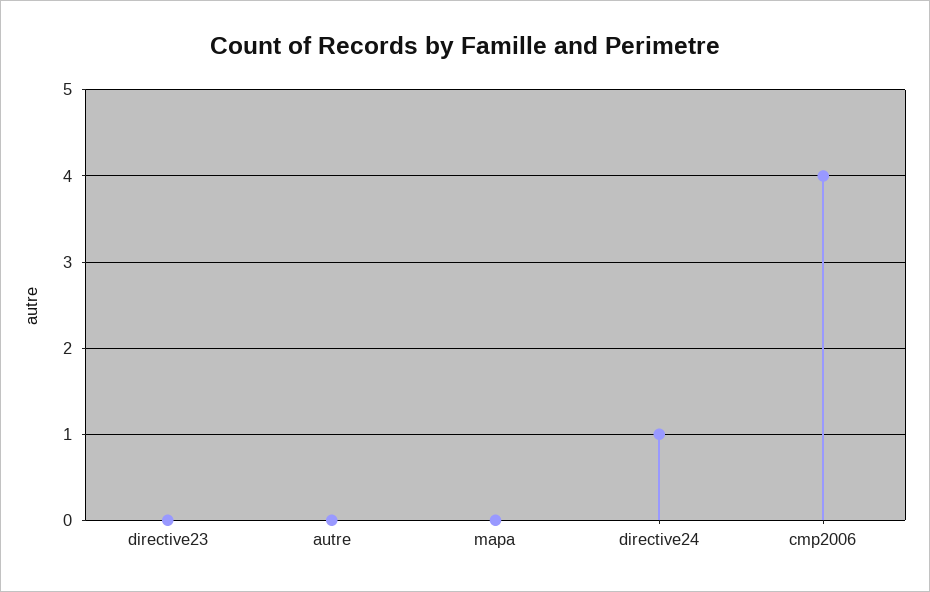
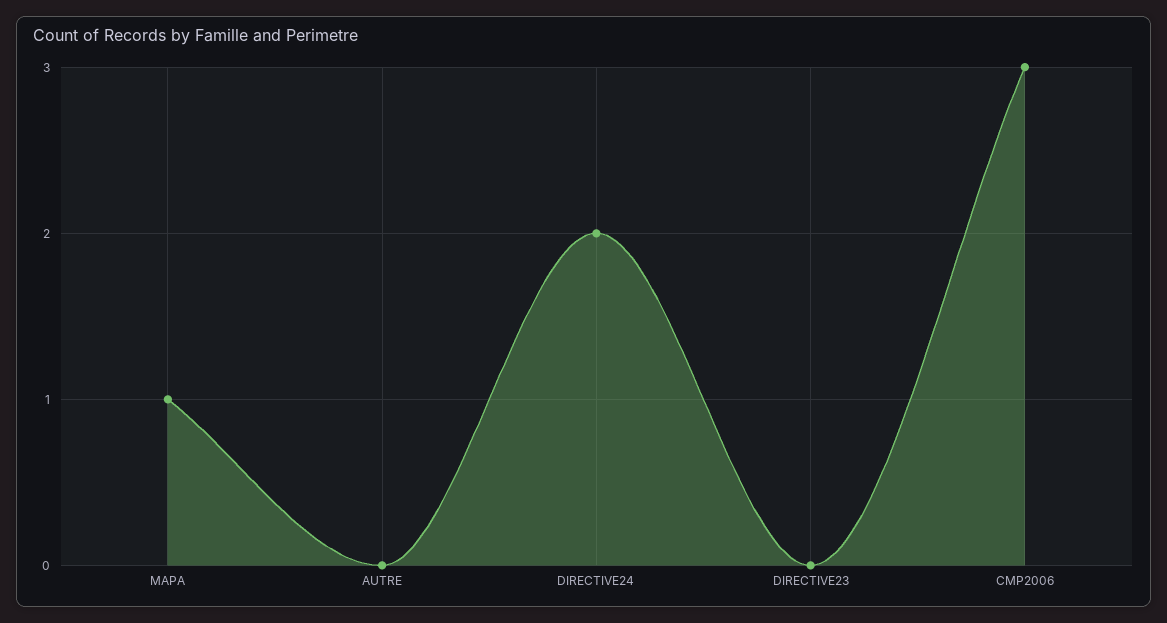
mapa: 0 -> 1
directive24: 1 -> 2
cmp2006: 4 -> 3

